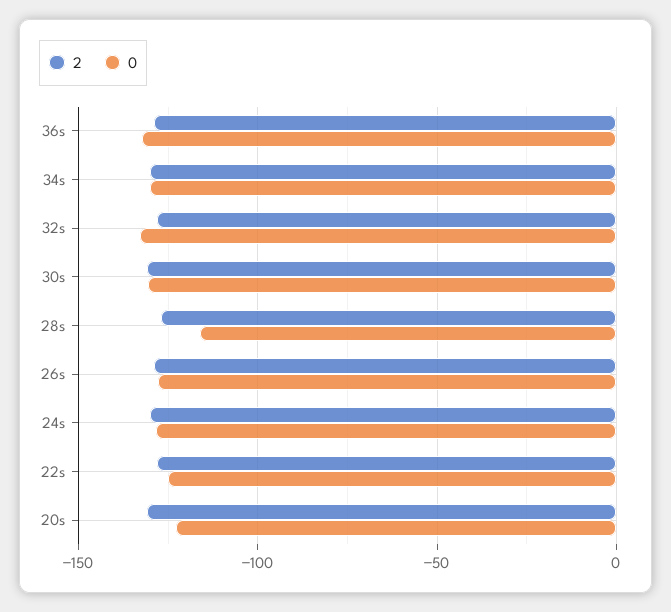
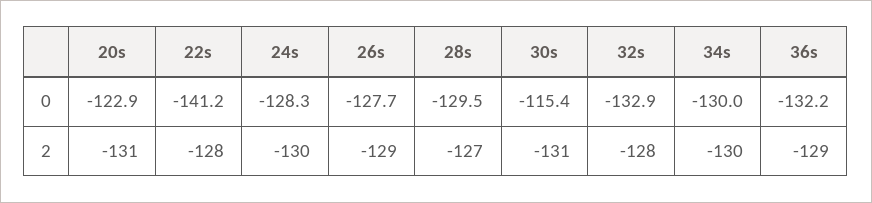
0, 30s: -130 -> -115.4
0, 28s: -115 -> -129.5
0, 22s: -125 -> -141.2

